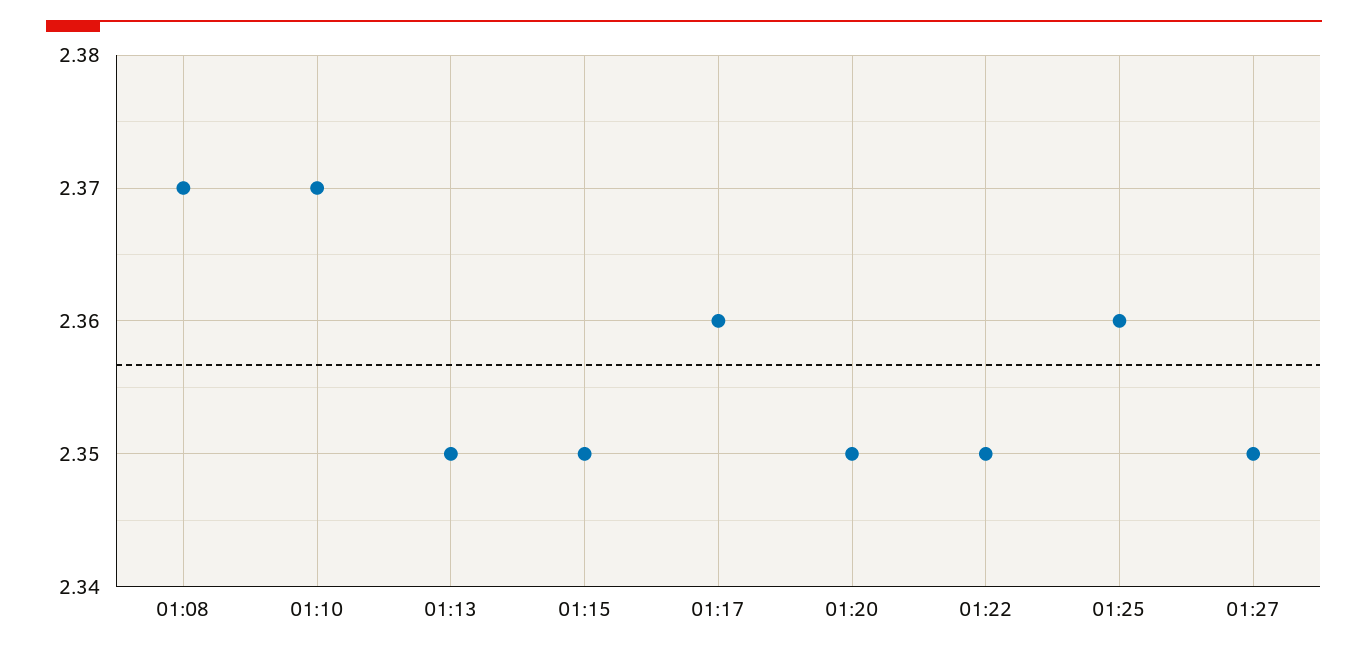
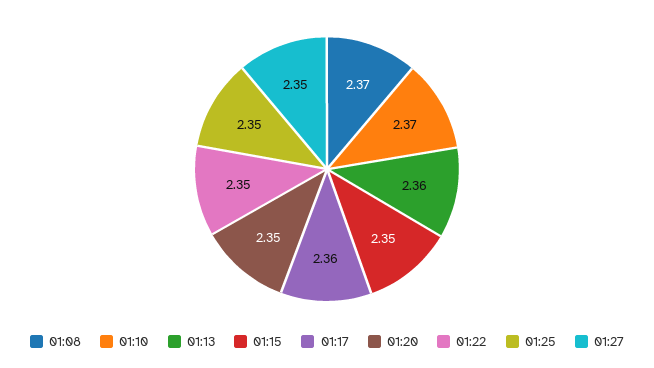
01:13: 2.35 -> 2.36
01:25: 2.36 -> 2.35

